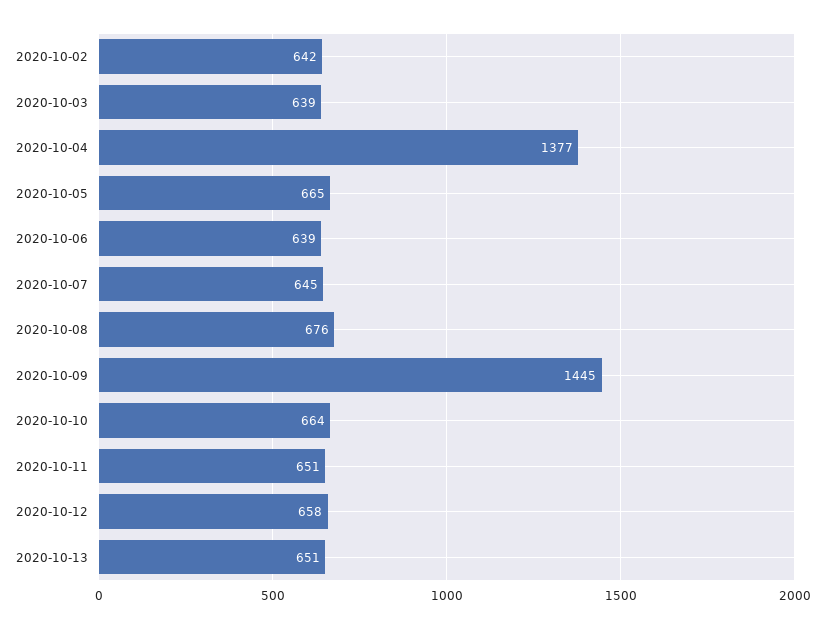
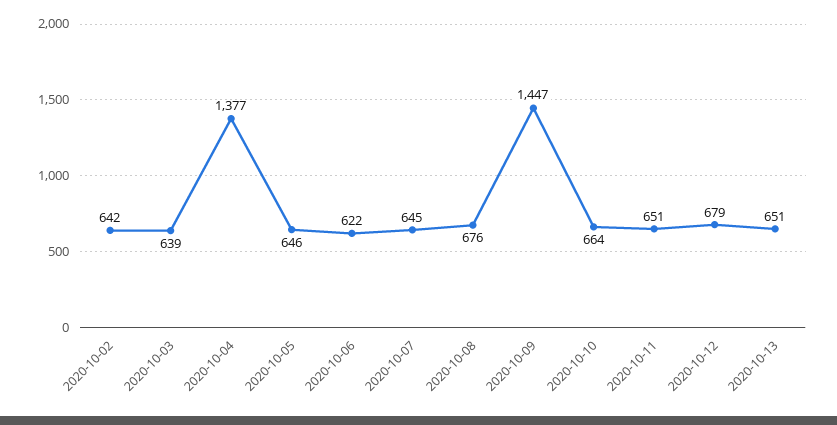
2020-10-05: 665 -> 646
2020-10-06: 639 -> 622
2020-10-09: 1445 -> 1447
2020-10-12: 658 -> 679

